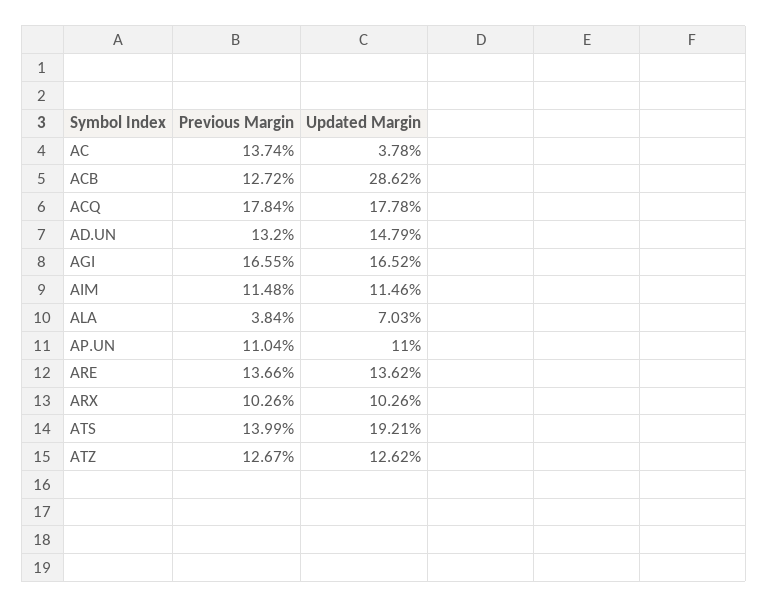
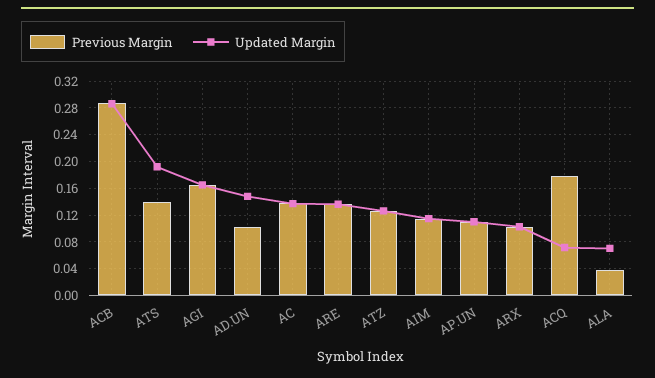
Updated Margin, AC: 0.0378 -> 0.14
Previous Margin, ACB: 0.1272 -> 0.29
Updated Margin, ACQ: 0.1778 -> 0.07
Previous Margin, AD.UN: 0.132 -> 0.1

